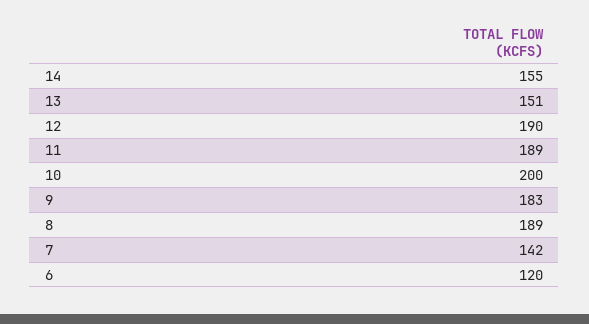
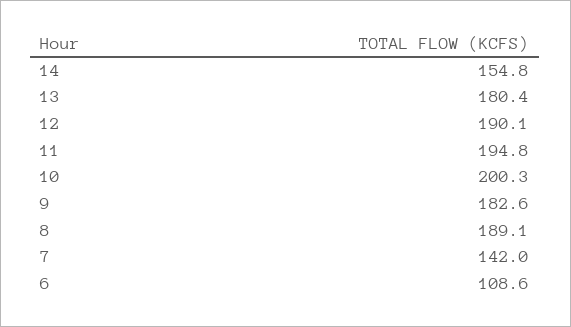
13: 151 -> 180.4
11: 189 -> 194.8
6: 120 -> 108.6

